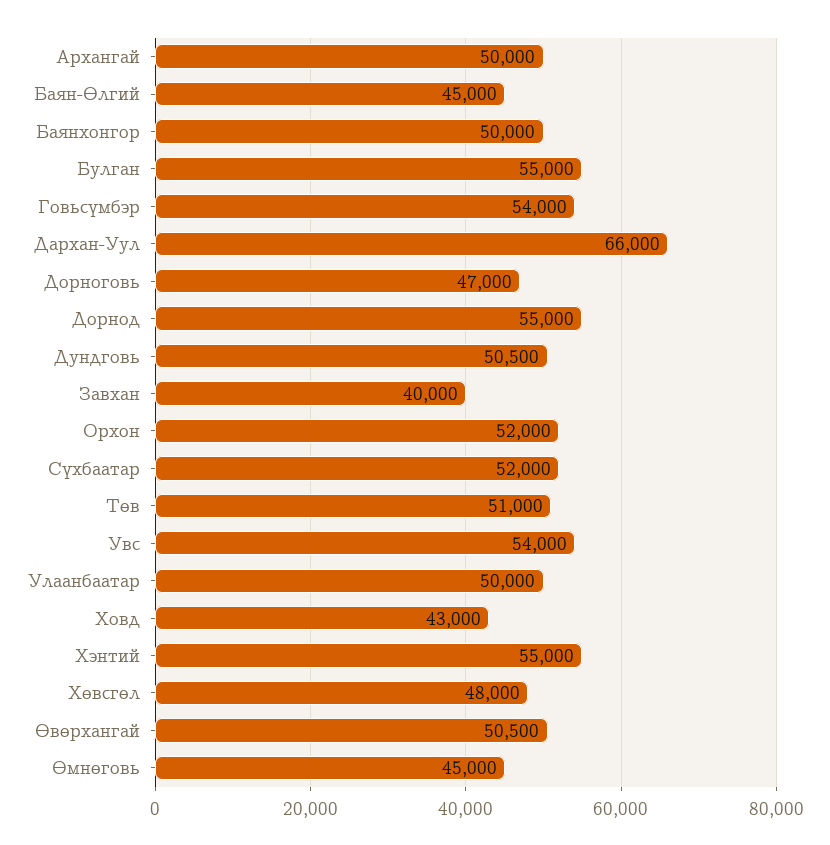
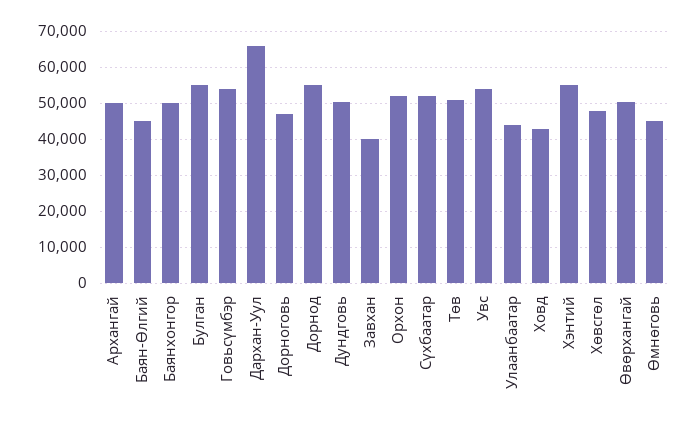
Улаанбаатар: 50000 -> 44000

